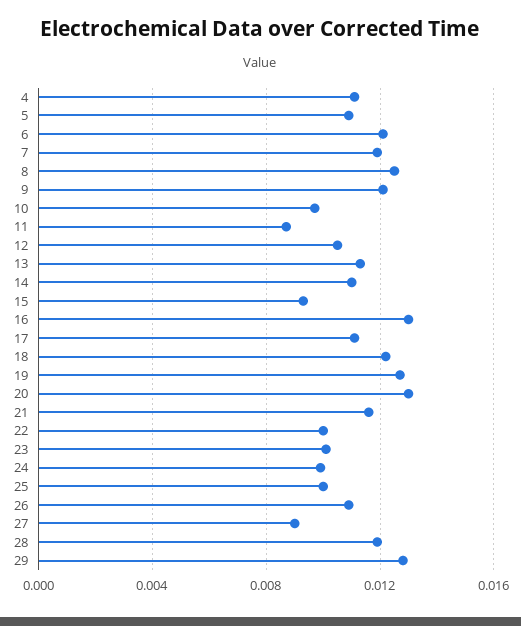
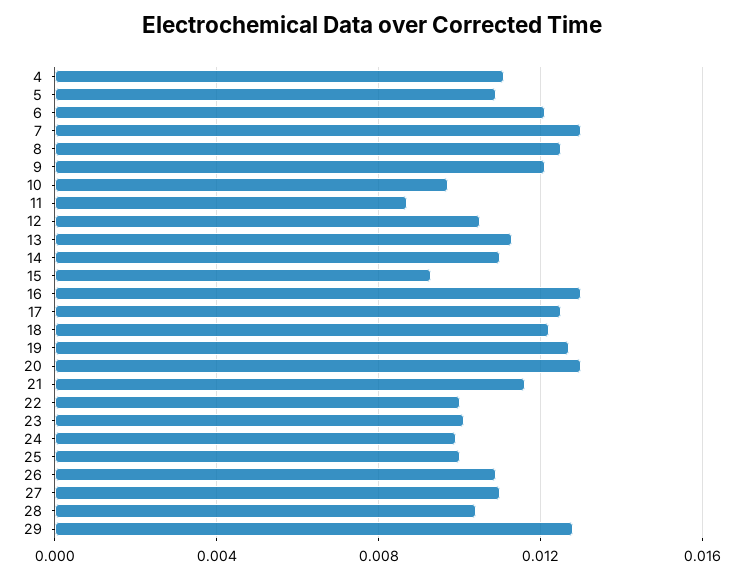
7: 0.012 -> 0.013
17: 0.011 -> 0.0125
27: 0.009 -> 0.011
28: 0.012 -> 0.0105

